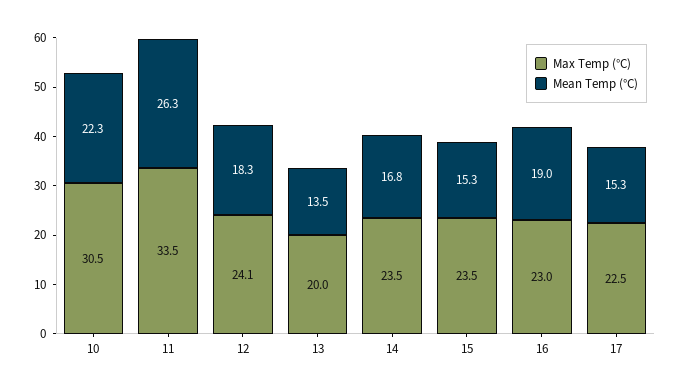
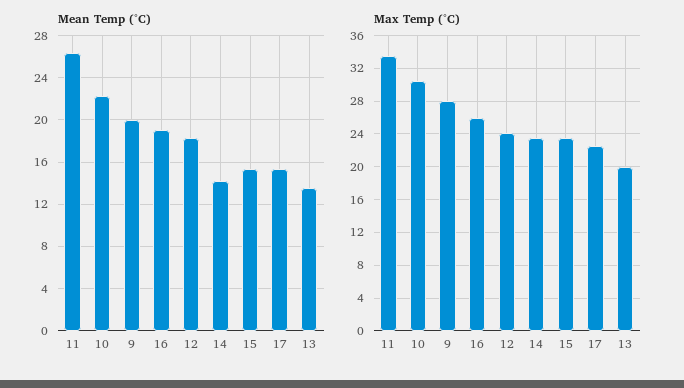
Mean Temp (°C), 14: 16.8 -> 14
Max Temp (°C), 16: 23 -> 26
Mean Temp (°C), 9: none -> 20
Max Temp (°C), 9: none -> 28

